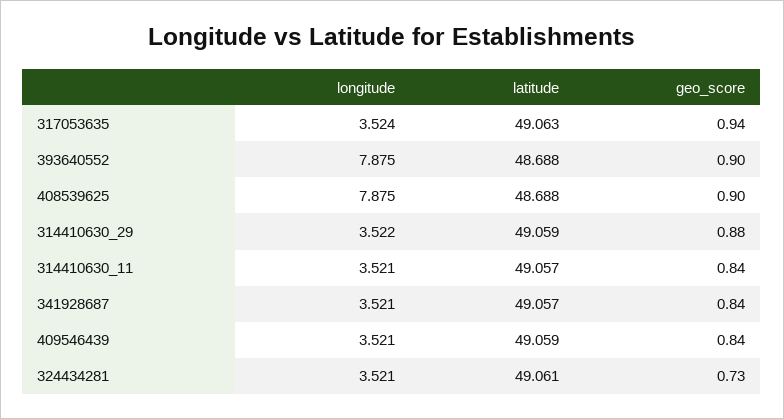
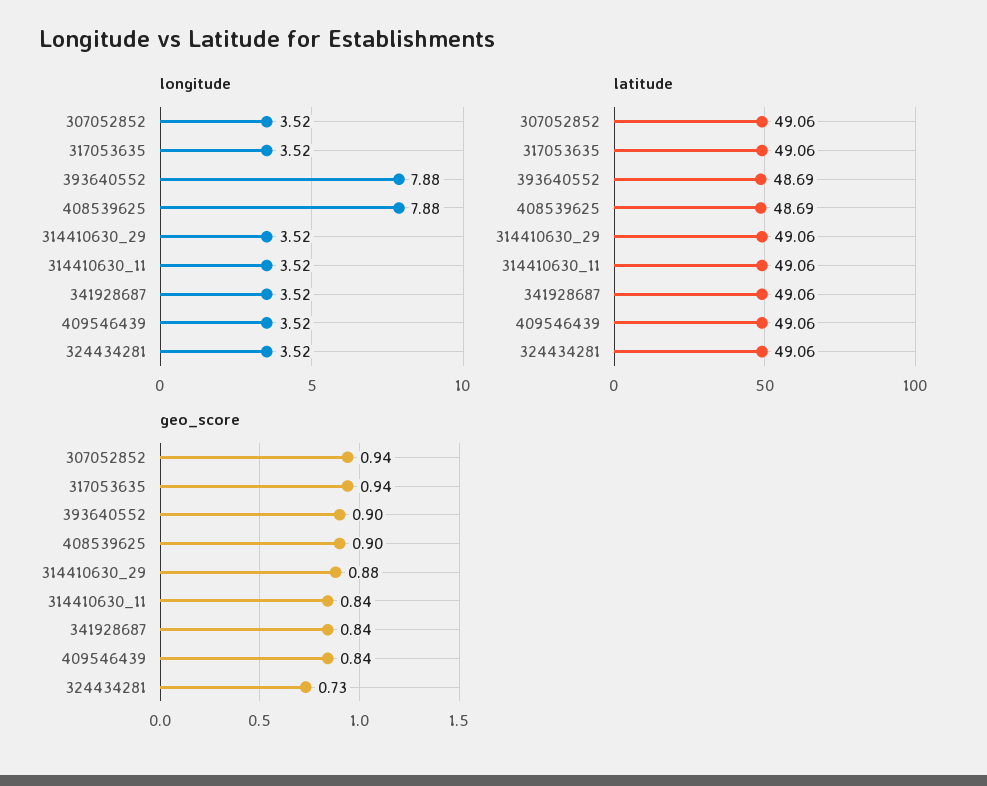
longitude, 307052852: none -> 3.52
latitude, 307052852: none -> 49.06
geo_score, 307052852: none -> 0.94

